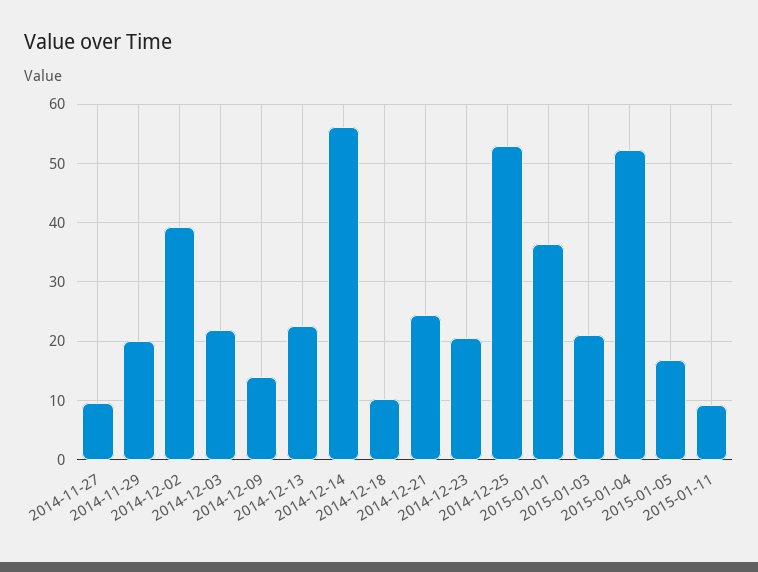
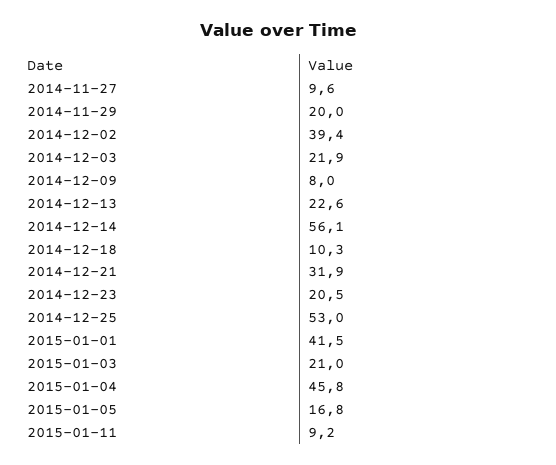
2014-12-09: 14 -> 8
2014-12-21: 24 -> 31.9
2015-01-01: 36 -> 41.5
2015-01-04: 52 -> 45.8

